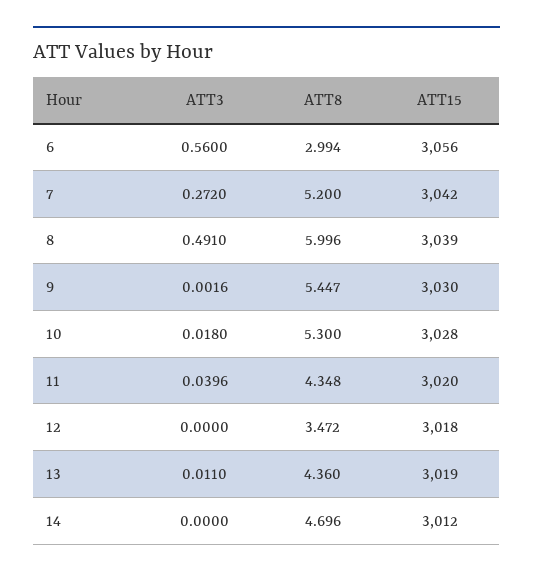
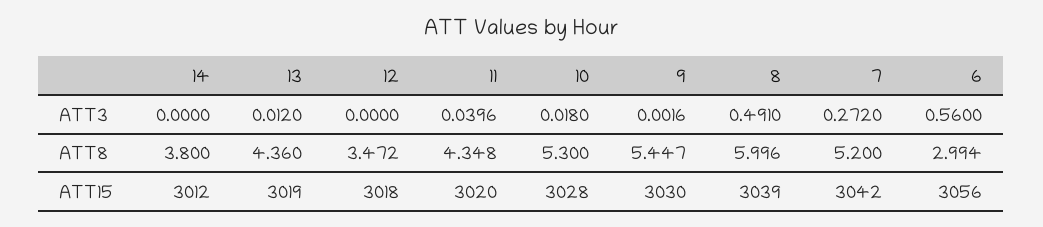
ATT3, 13: 0.011 -> 0.012
ATT8, 14: 4.696 -> 3.8

